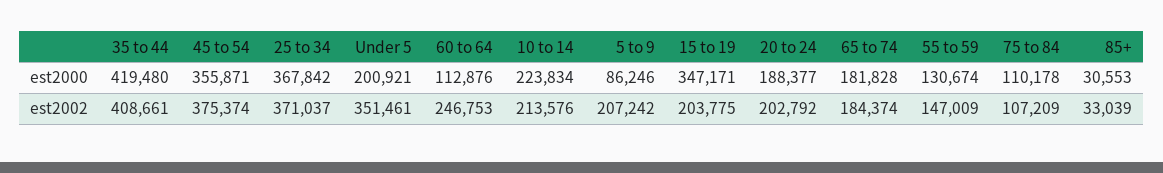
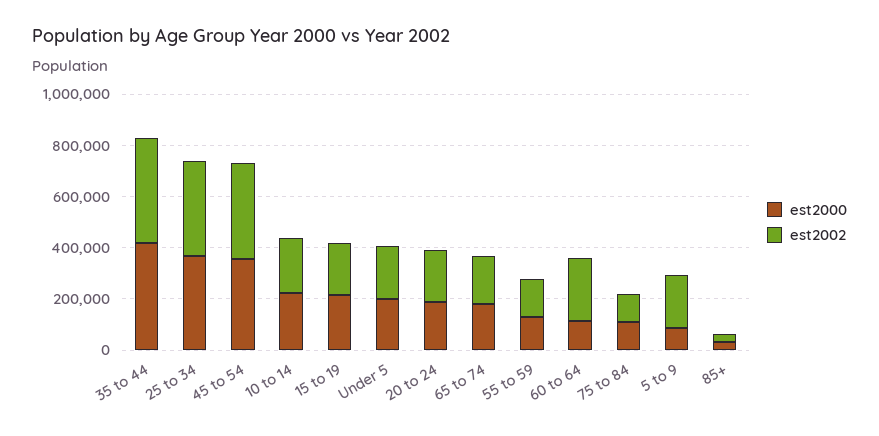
est2000, 15 to 19: 347171 -> 200000
est2002, Under 5: 351461 -> 200000

